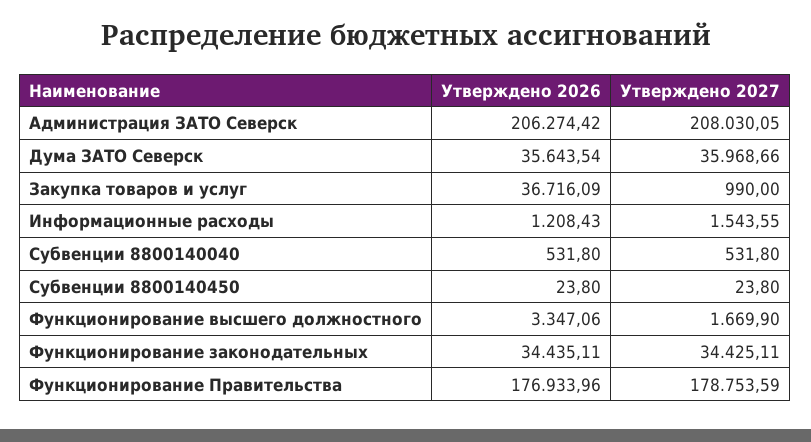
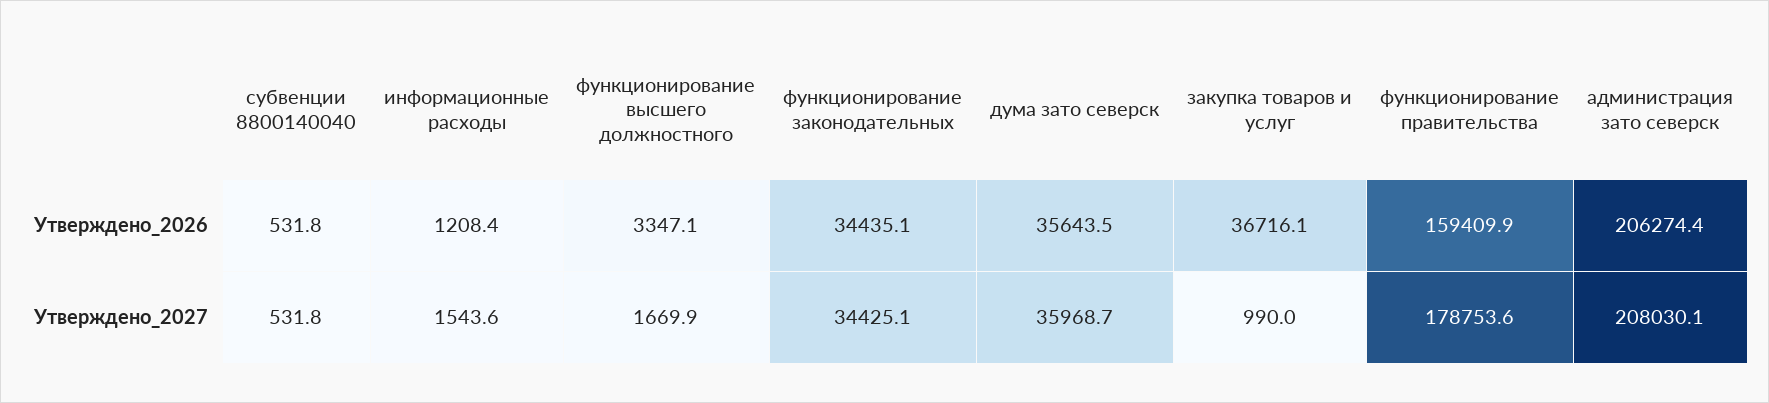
Утверждено 2026, Субвенции 8800140450: 23.8 -> none
Утверждено 2027, Субвенции 8800140450: 23.8 -> none
Утверждено 2026, Функционирование Правительства: 176933.96 -> 159409.9

